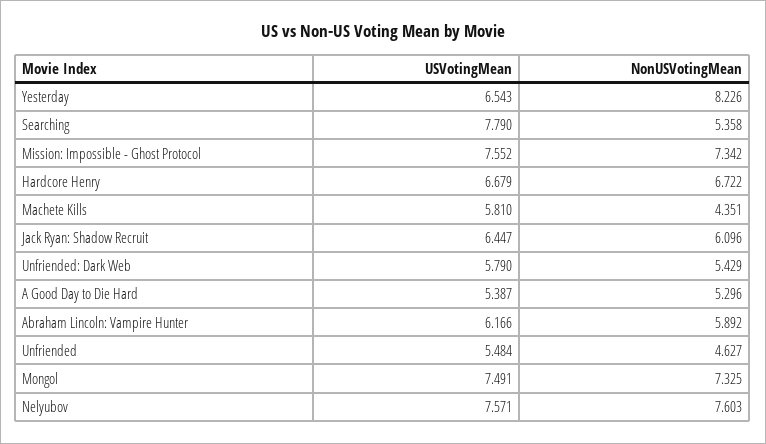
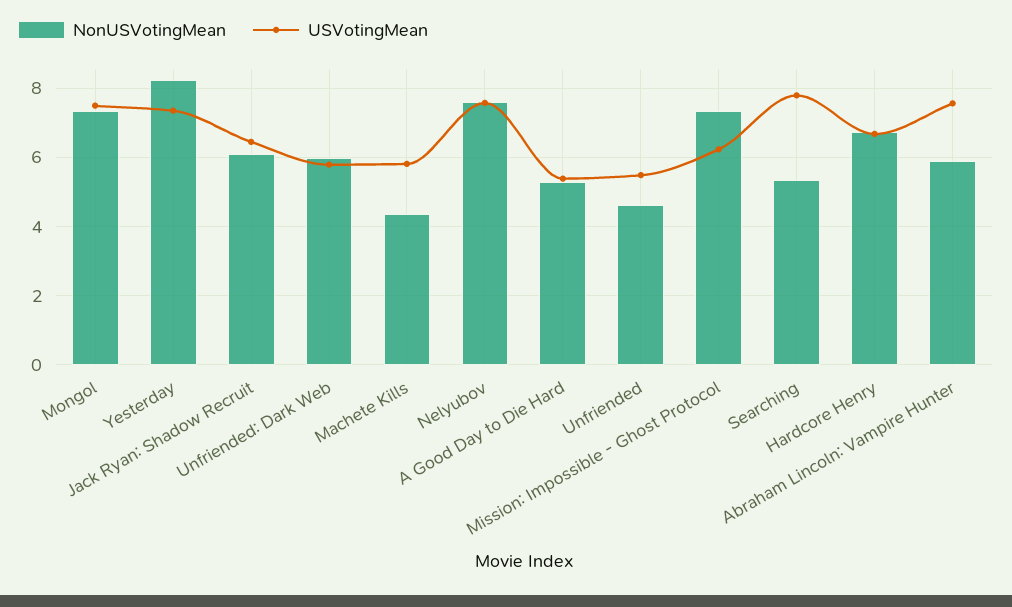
USVotingMean, Yesterday: 6.543 -> 7.4
USVotingMean, Mission: Impossible - Ghost Protocol: 7.552 -> 6.2
NonUSVotingMean, Unfriended: Dark Web: 5.429 -> 6
USVotingMean, Abraham Lincoln: Vampire Hunter: 6.166 -> 7.6

